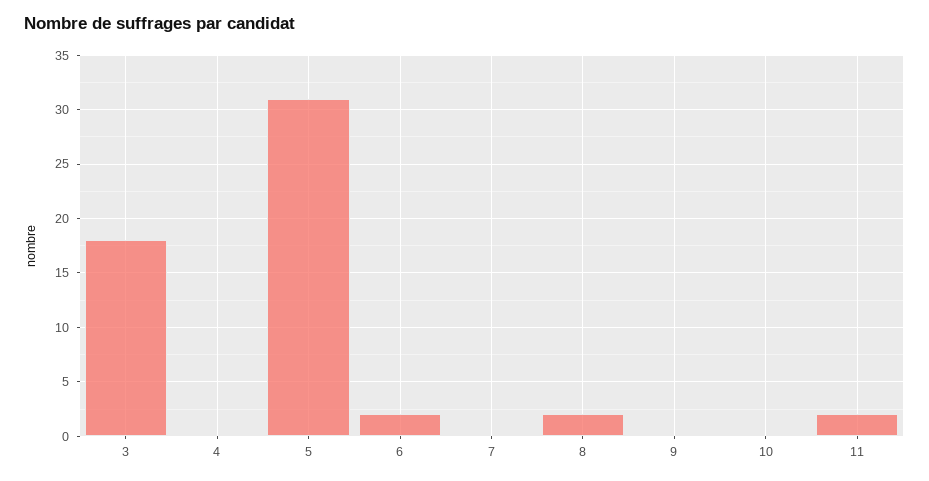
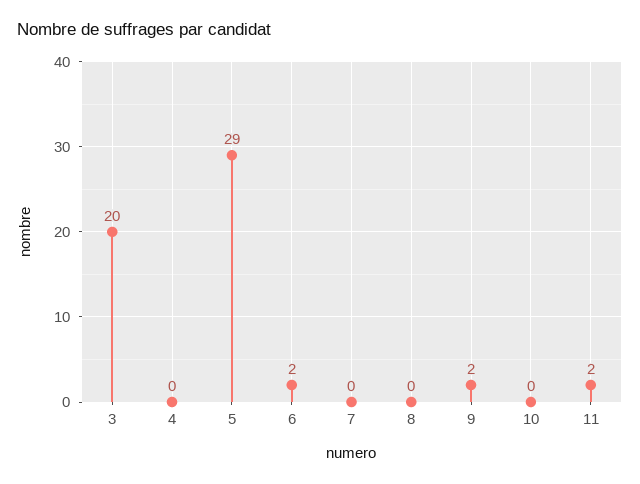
3: 18 -> 20
5: 31 -> 29
8: 2 -> 0
9: 0 -> 2

